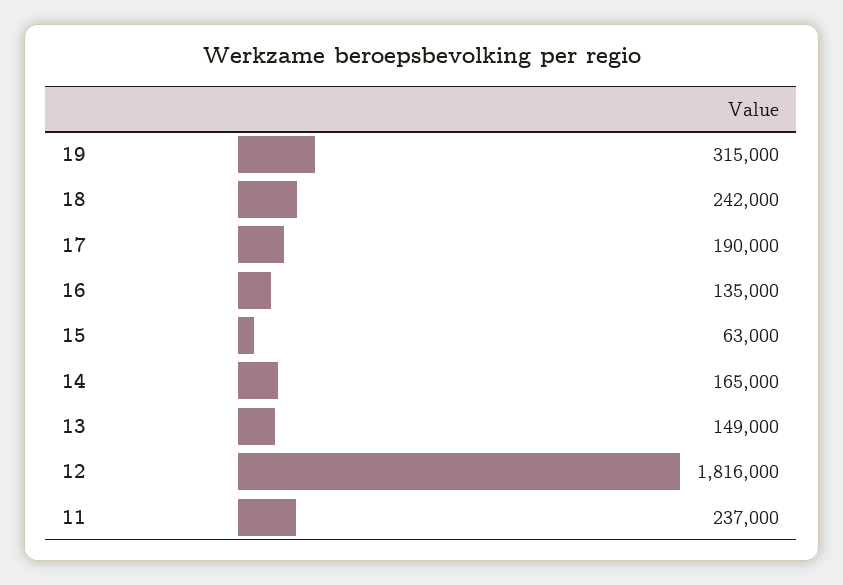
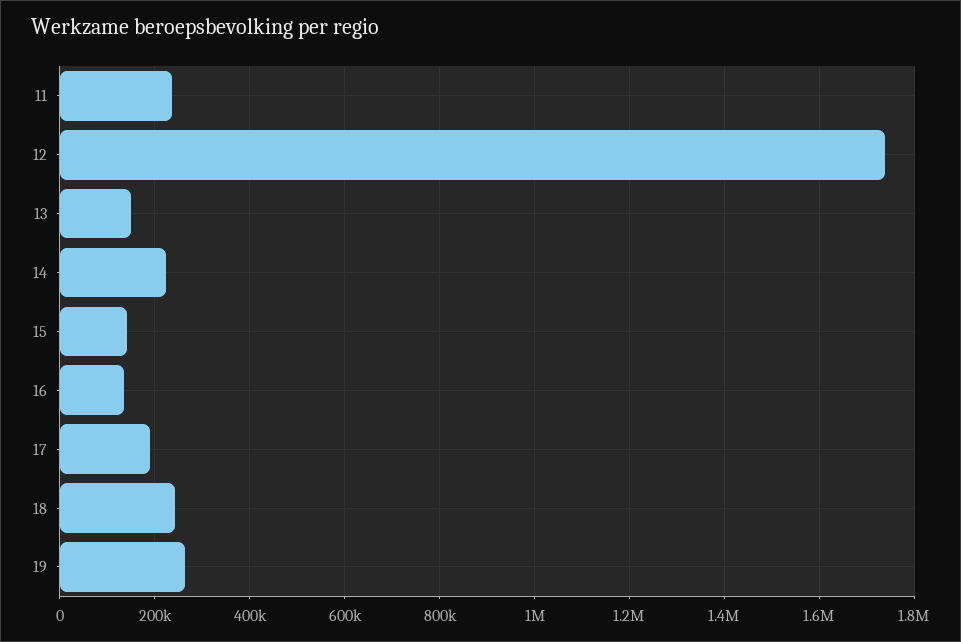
19: 315000 -> 260000
15: 63000 -> 140000
14: 165000 -> 220000
12: 1816000 -> 1740000

